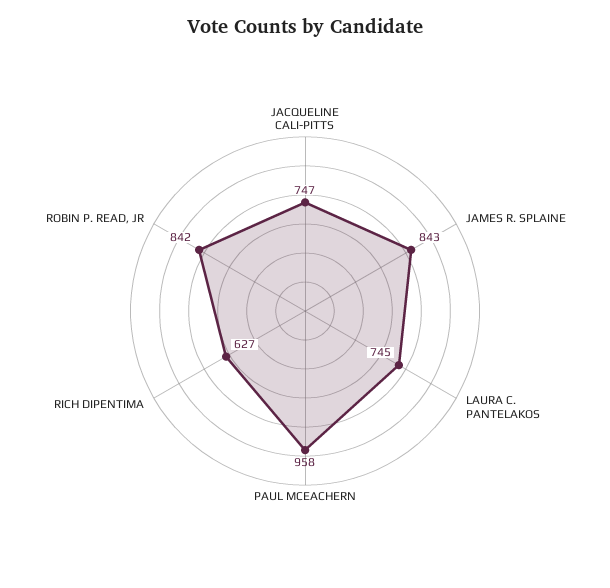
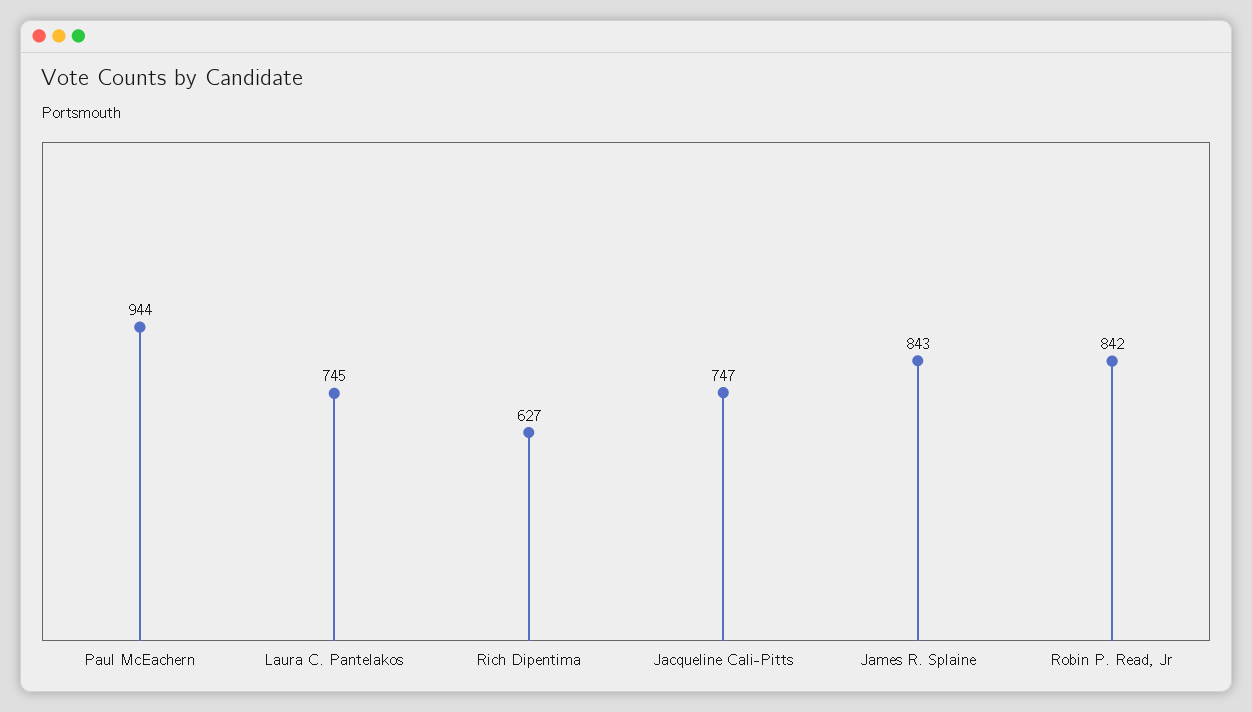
PAUL MCEACHERN: 958 -> 944

